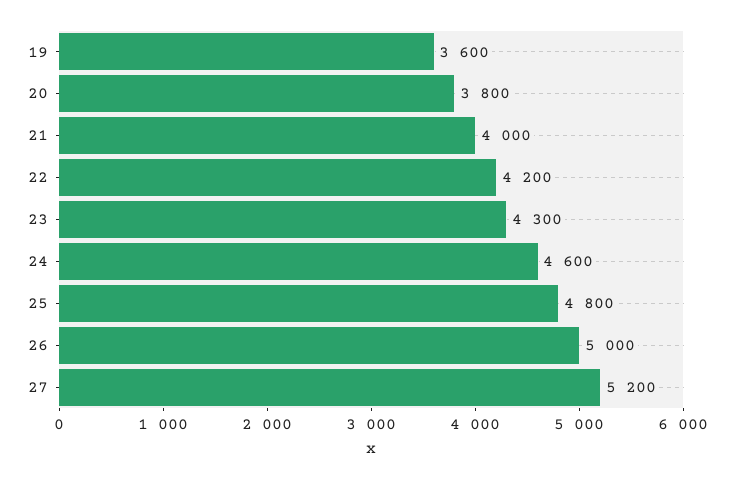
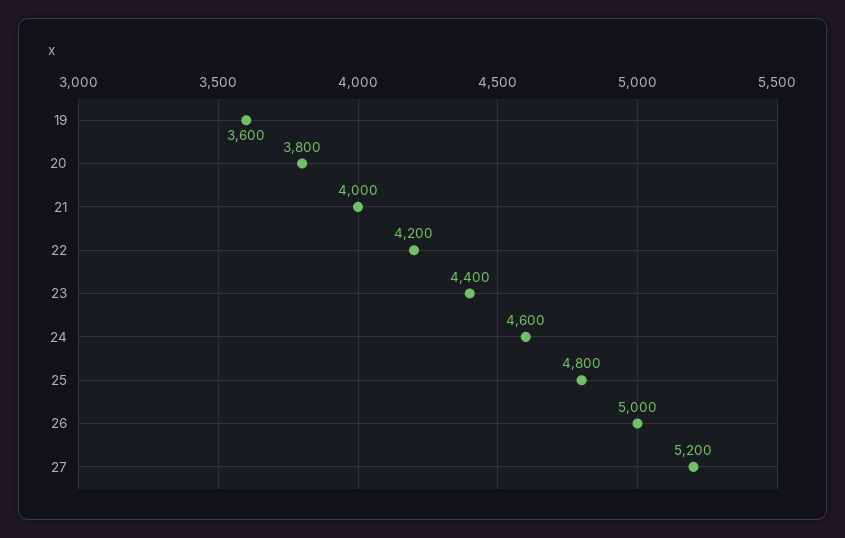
23: 4300 -> 4400

